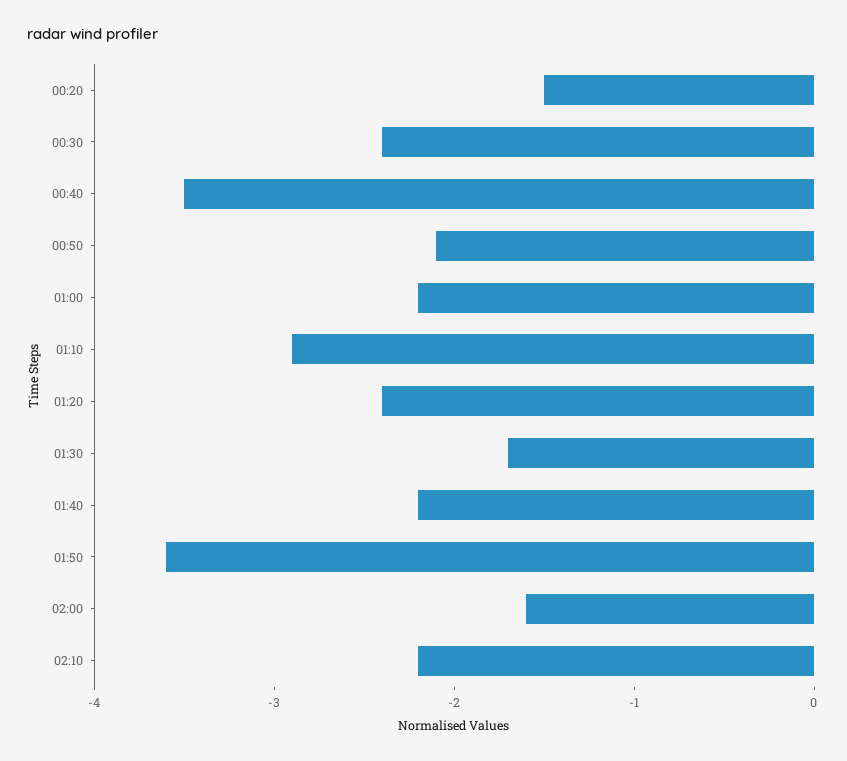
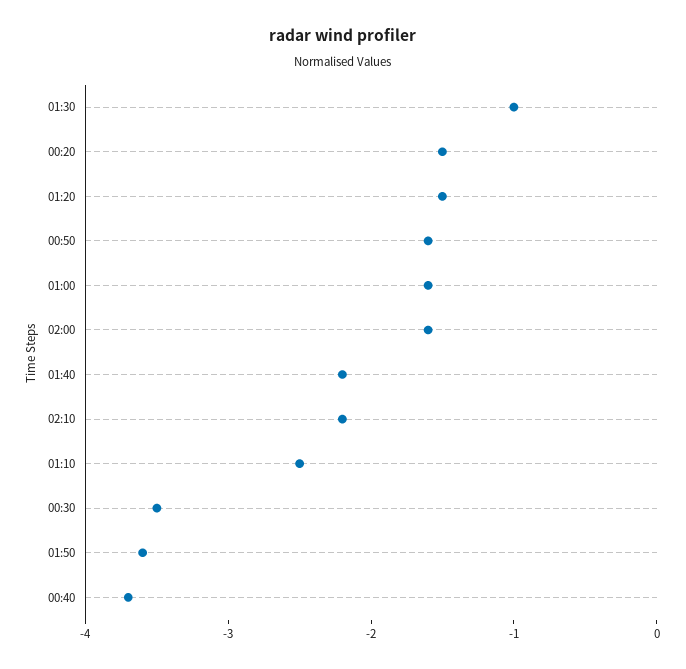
00:30: -2.4 -> -3.5
00:40: -3.5 -> -3.7
00:50: -2.1 -> -1.6
01:00: -2.2 -> -1.6
01:10: -2.9 -> -2.5
01:20: -2.4 -> -1.5
01:30: -1.7 -> -1

